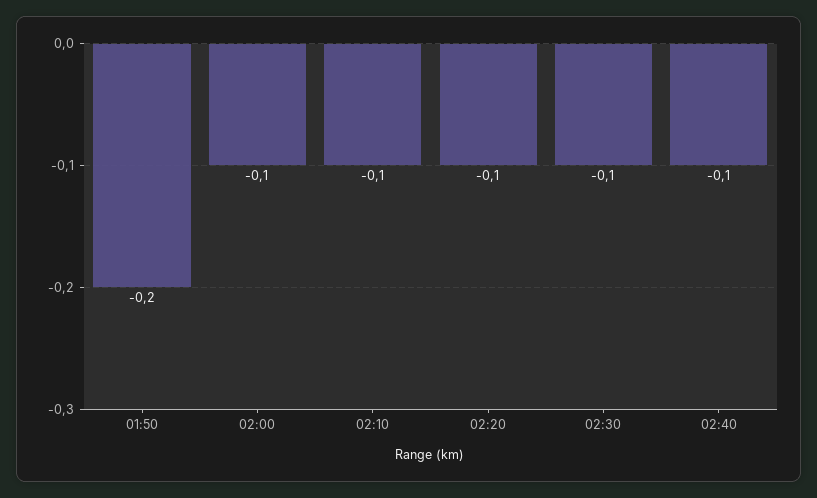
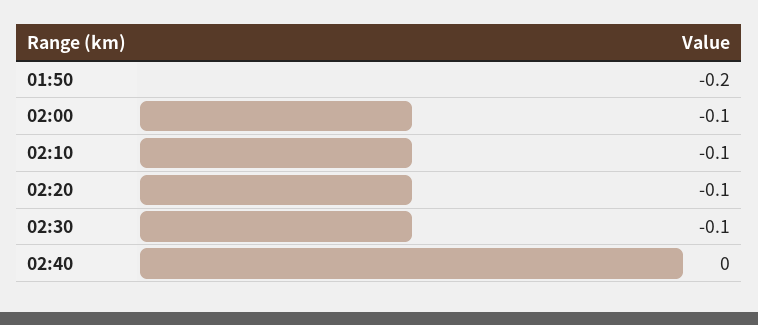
02:40: -0.1 -> 0

